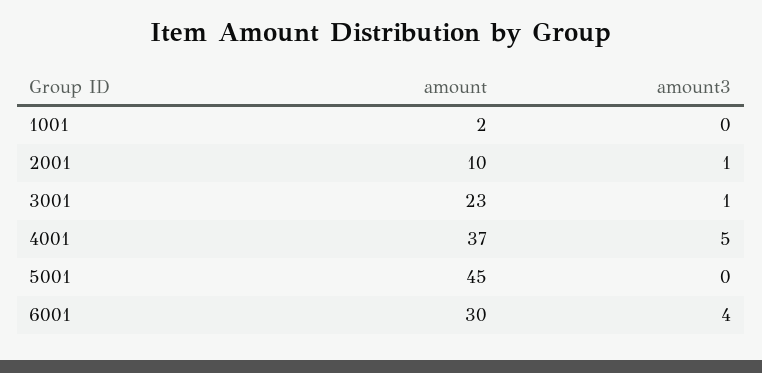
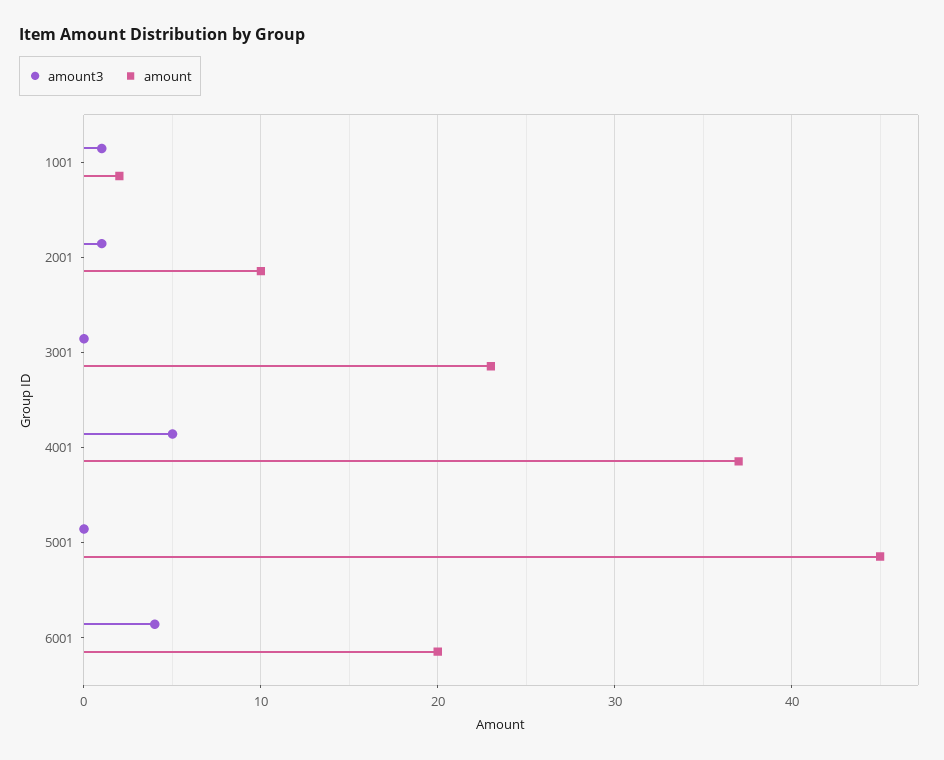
amount3, 1001: 0 -> 1
amount3, 3001: 1 -> 0
amount, 6001: 30 -> 20

